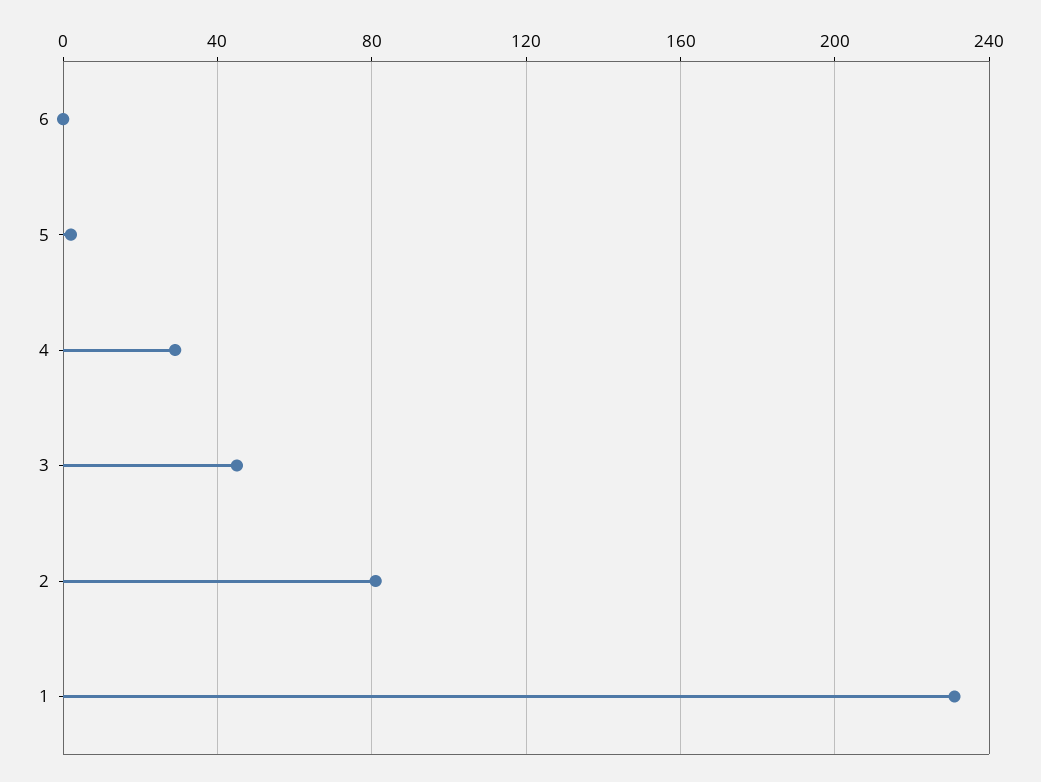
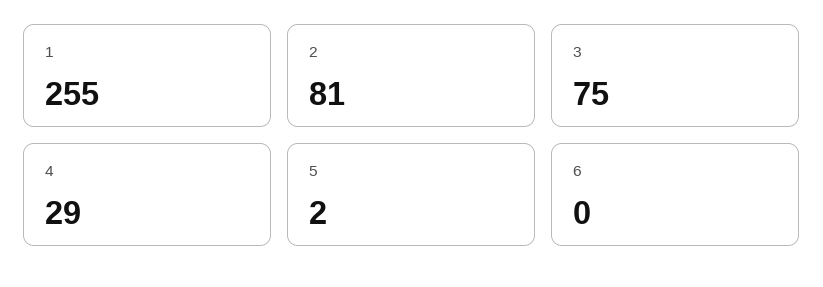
3: 45 -> 75
1: 230 -> 255

